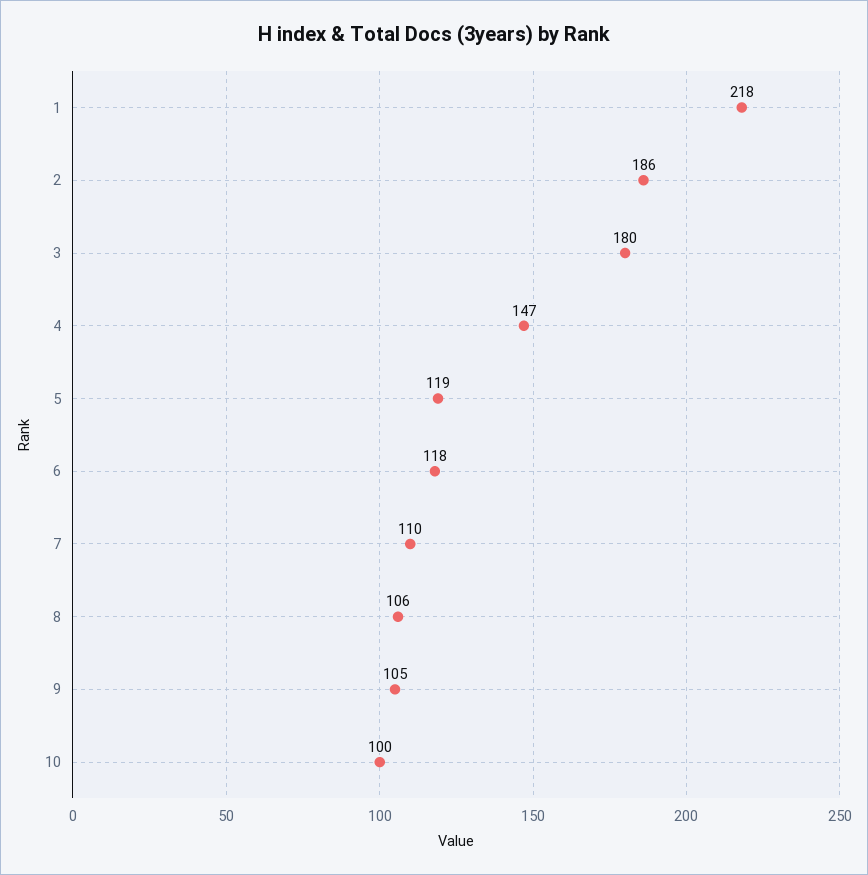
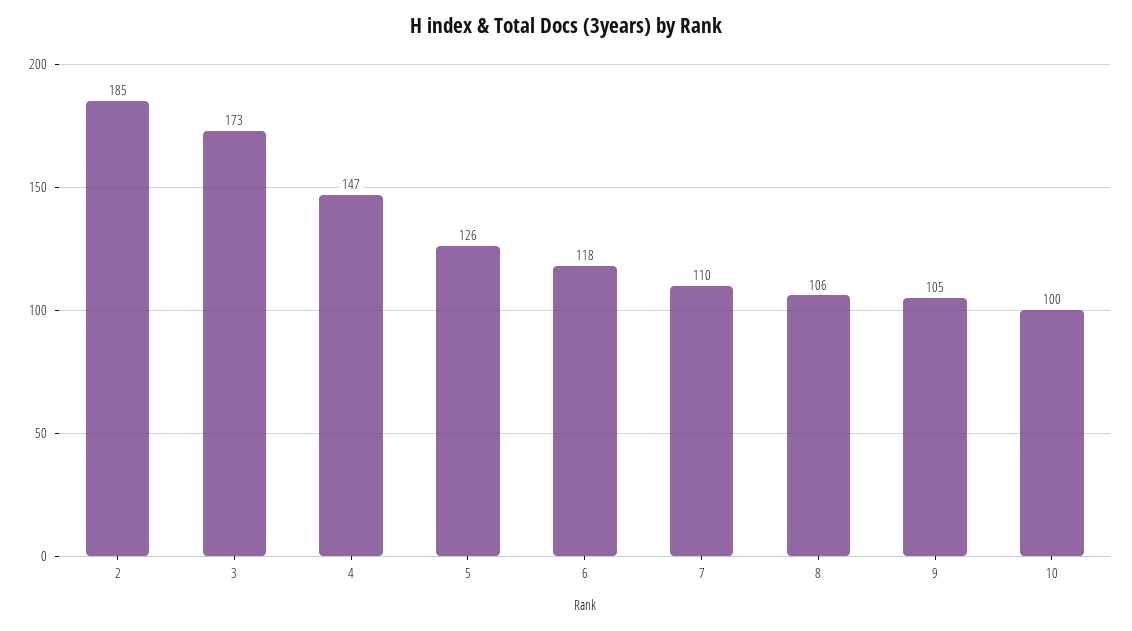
1: 218 -> none
2: 186 -> 185
3: 180 -> 173
5: 119 -> 126

